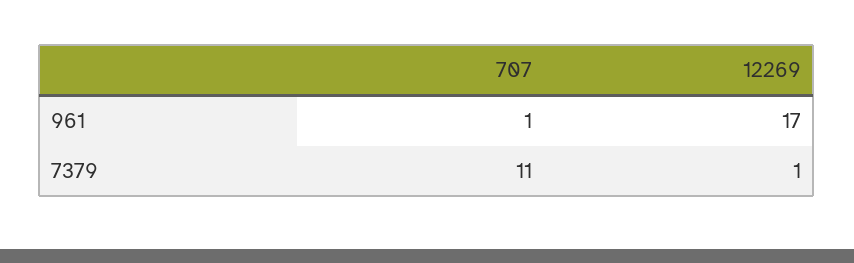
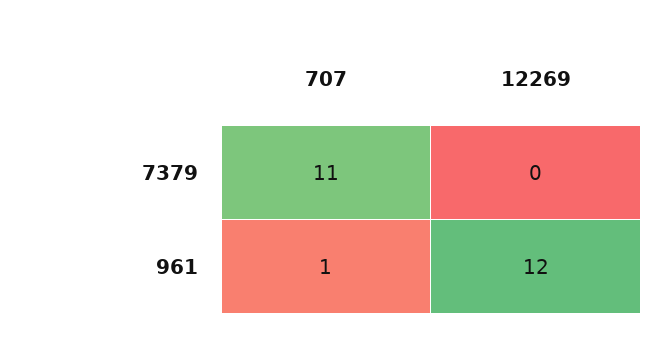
12269, 961: 17 -> 12
12269, 7379: 1 -> 0

